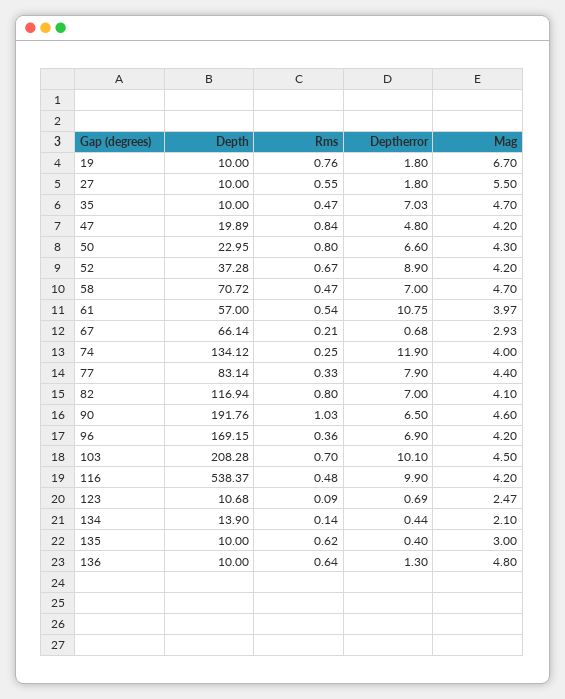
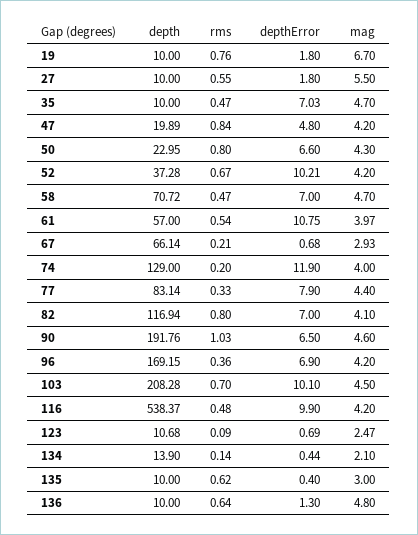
Deptherror, 52: 8.9 -> 10.21
Depth, 74: 134.12 -> 129
Rms, 74: 0.25 -> 0.2

